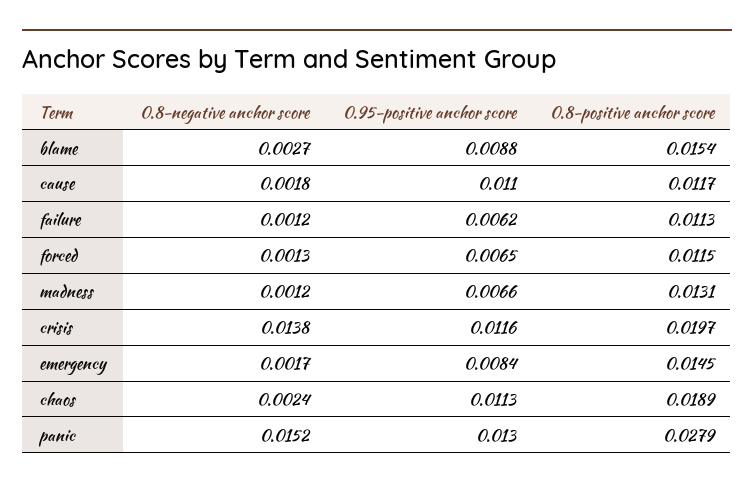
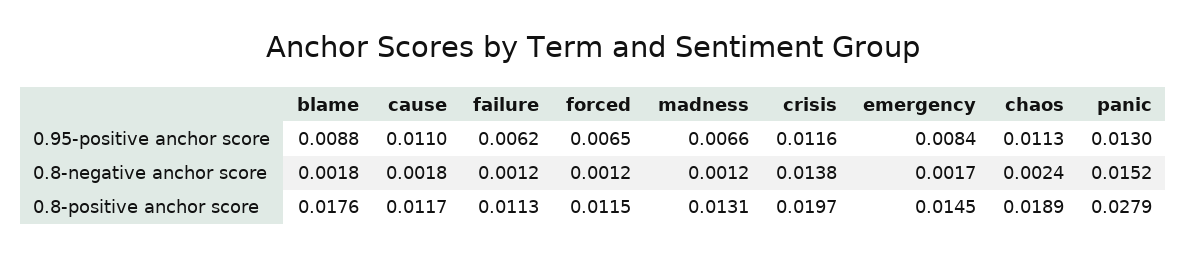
0.8-negative anchor score, blame: 0.0027 -> 0.0018
0.8-positive anchor score, blame: 0.0154 -> 0.0176
0.8-negative anchor score, forced: 0.0013 -> 0.0012

